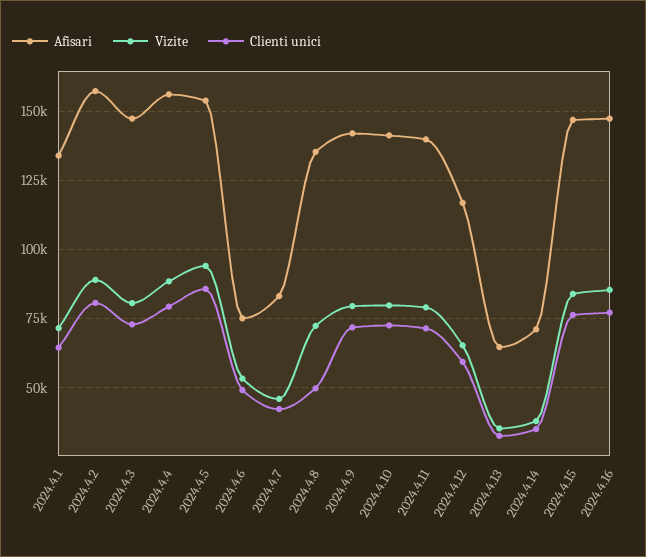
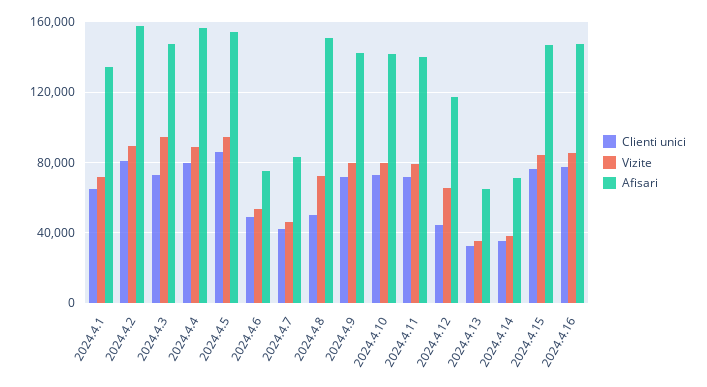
Vizite, 2024.4.3: 80000 -> 95000
Afisari, 2024.4.8: 135000 -> 150000
Clienti unici, 2024.4.12: 60000 -> 45000

